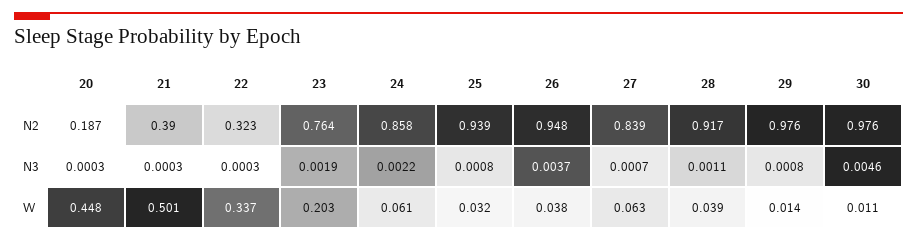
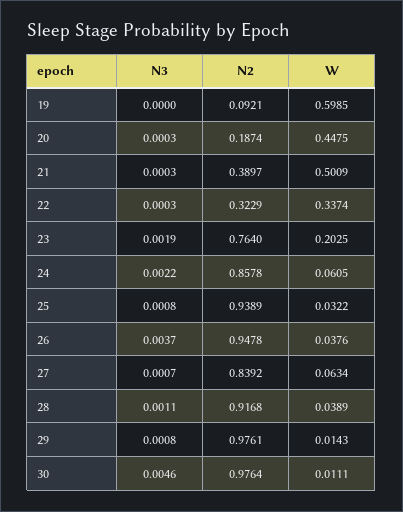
19, N3: none -> 0
19, N2: none -> 0.0921
19, W: none -> 0.5985

